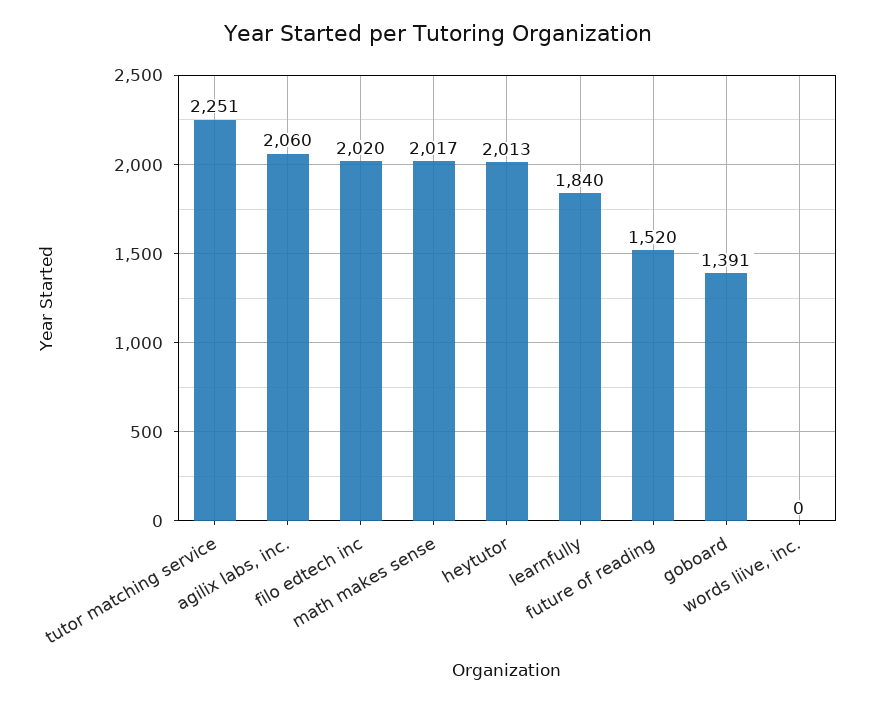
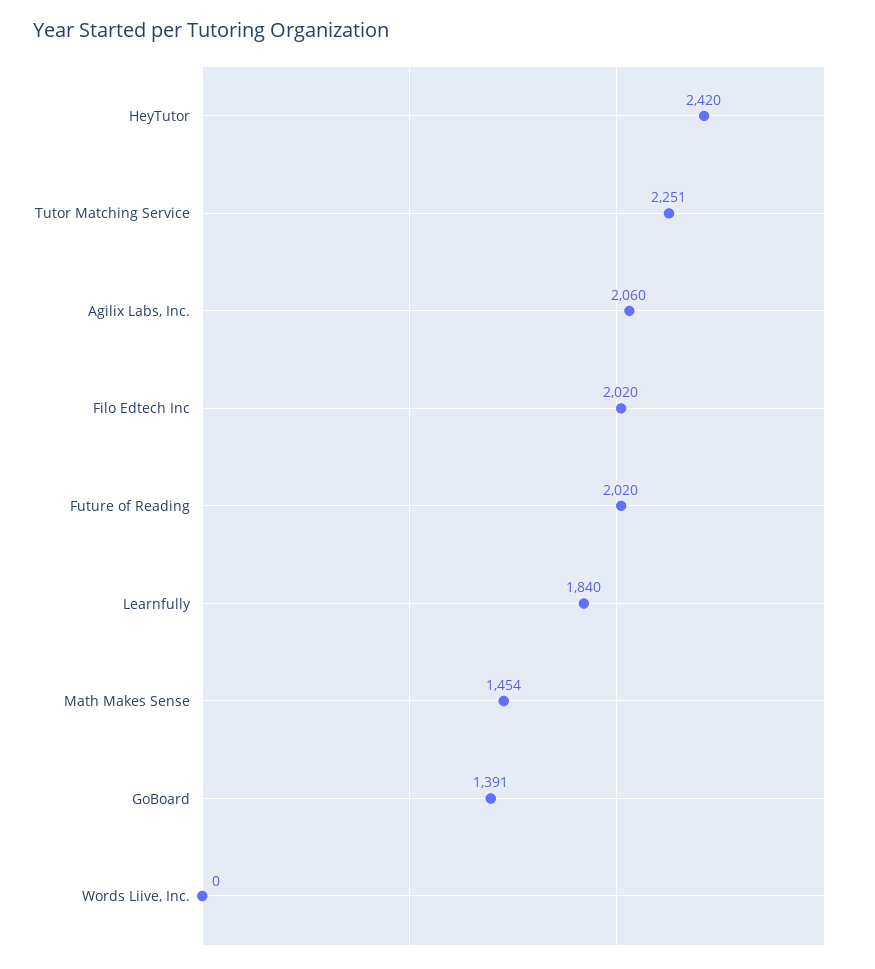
math makes sense: 2017 -> 1454
heytutor: 2013 -> 2420
future of reading: 1520 -> 2020

